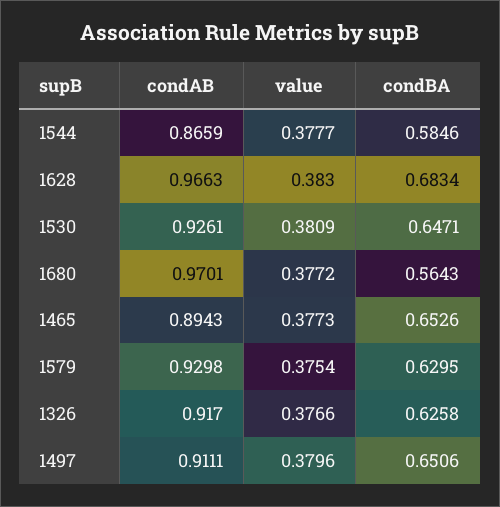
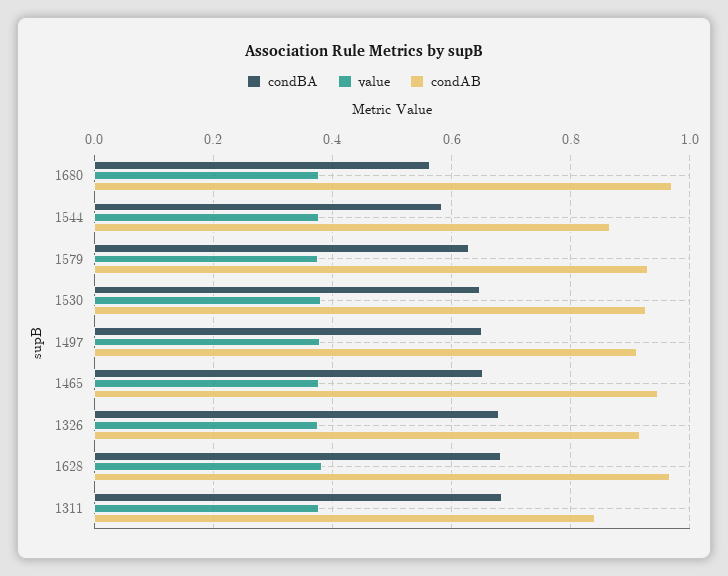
condAB, 1465: 0.8943 -> 0.94
condBA, 1326: 0.6258 -> 0.68
condBA, 1311: none -> 0.68
value, 1311: none -> 0.38
condAB, 1311: none -> 0.84

